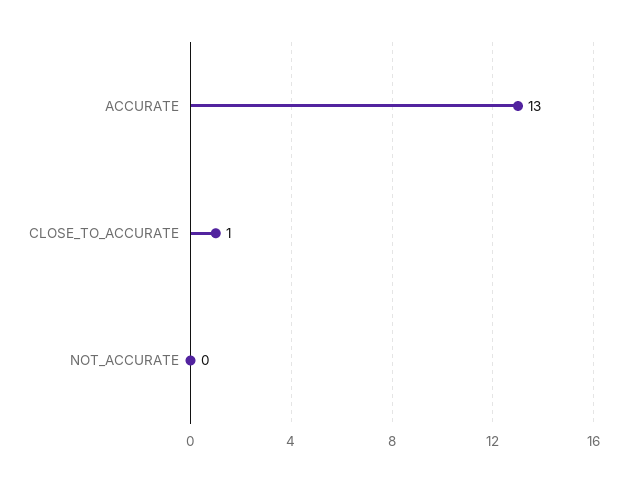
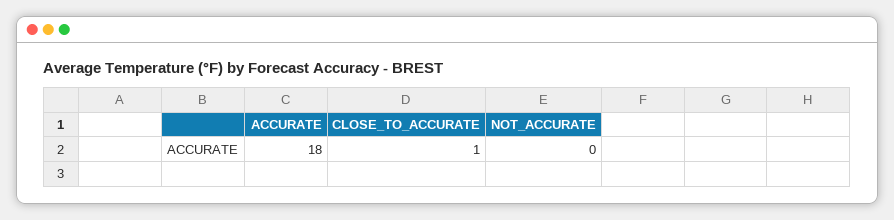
ACCURATE: 13 -> 18

